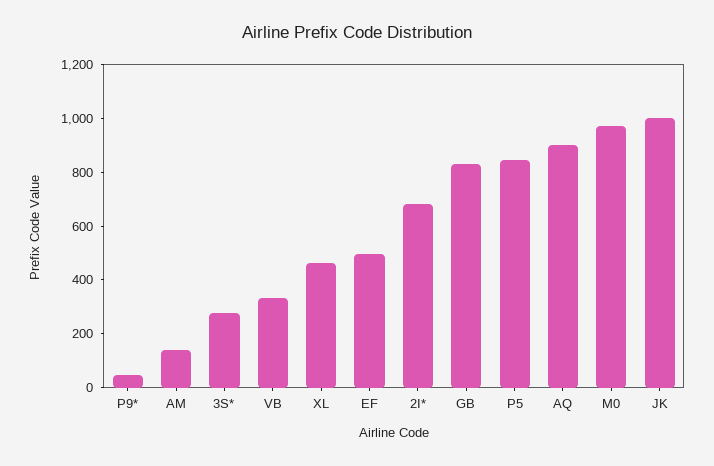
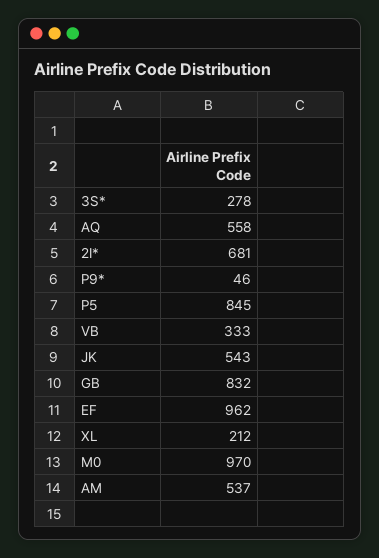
AM: 150 -> 537
XL: 450 -> 212
EF: 500 -> 962
AQ: 900 -> 558
JK: 1000 -> 543

